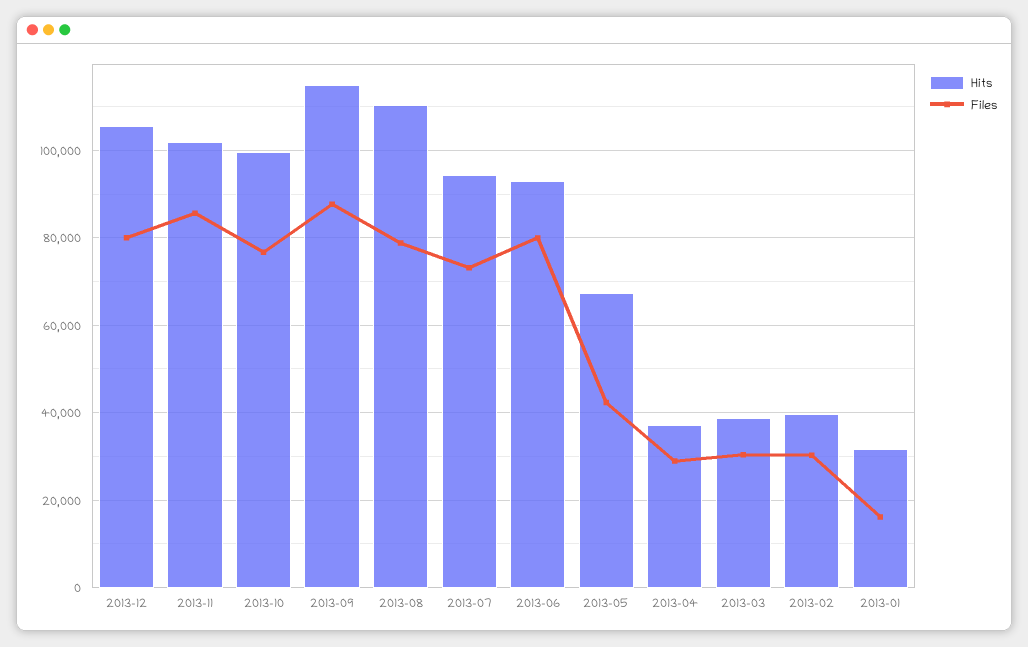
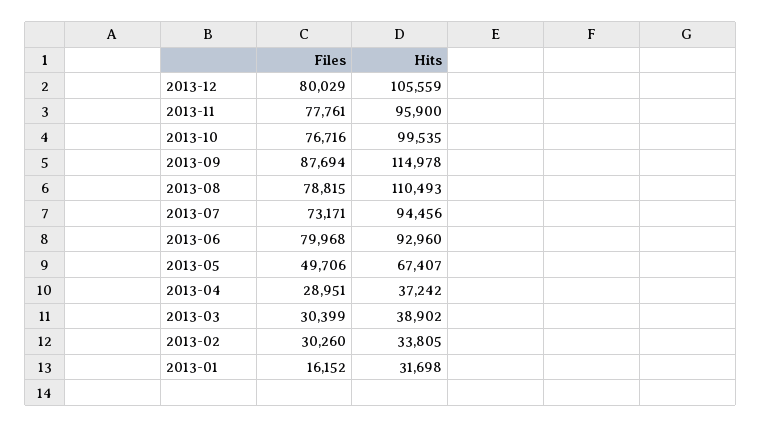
Hits, 2013-11: 102000 -> 95900
Files, 2013-11: 86000 -> 77761
Files, 2013-05: 42000 -> 49706
Hits, 2013-02: 40000 -> 33805

